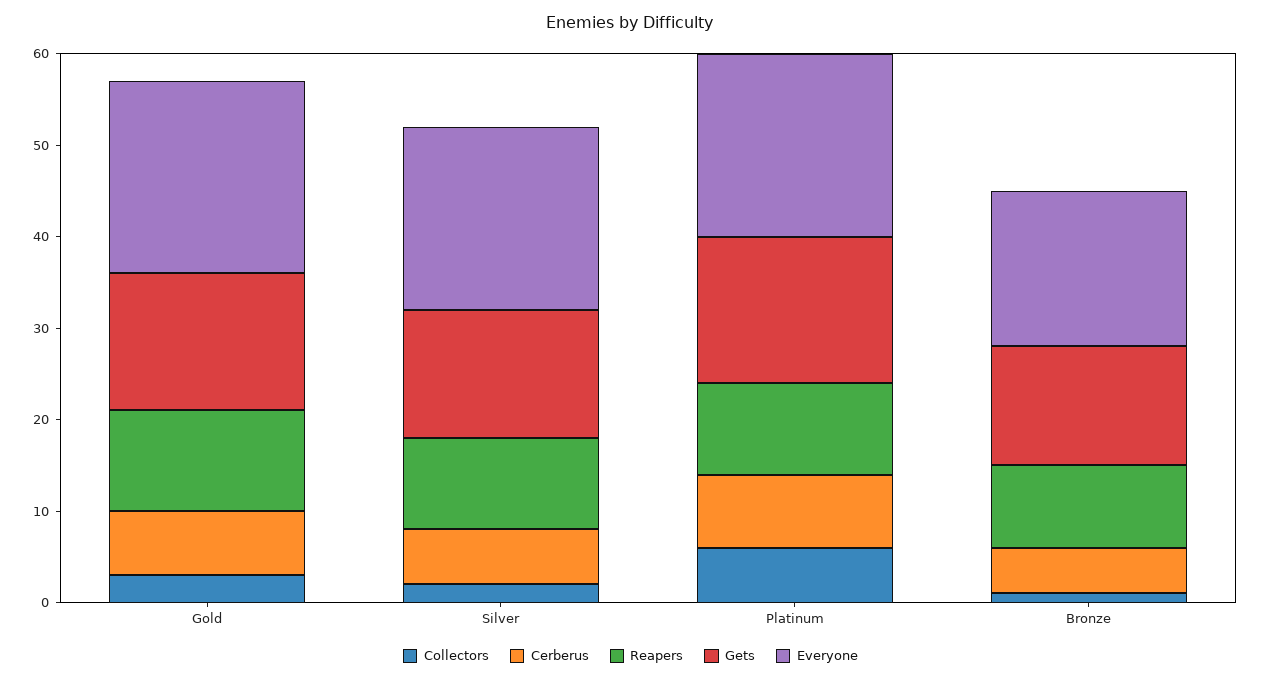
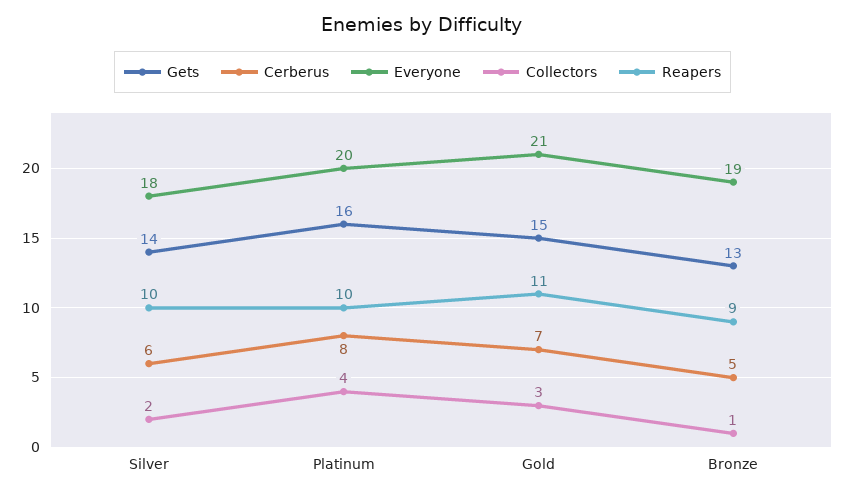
Everyone, Silver: 20 -> 18
Collectors, Platinum: 6 -> 4
Everyone, Bronze: 17 -> 19

